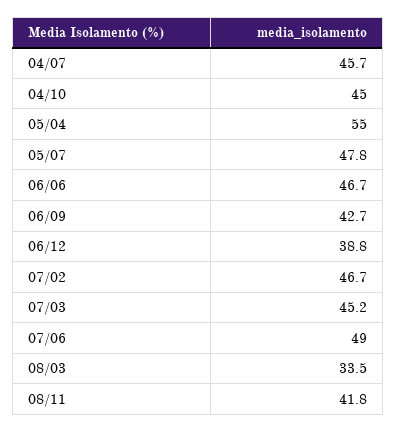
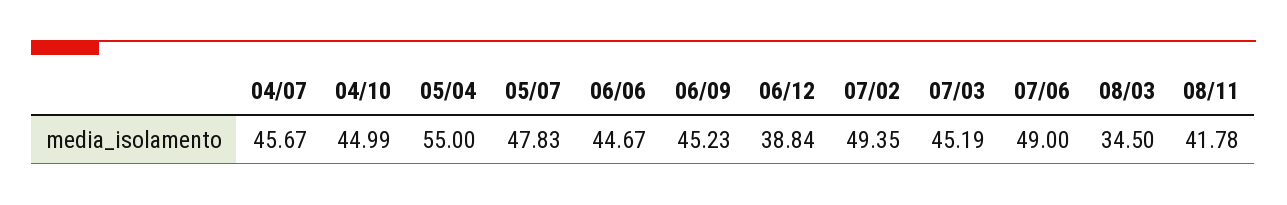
06/06: 46.7 -> 44.67
06/09: 42.7 -> 45.23
07/02: 46.7 -> 49.35
08/03: 33.5 -> 34.5

